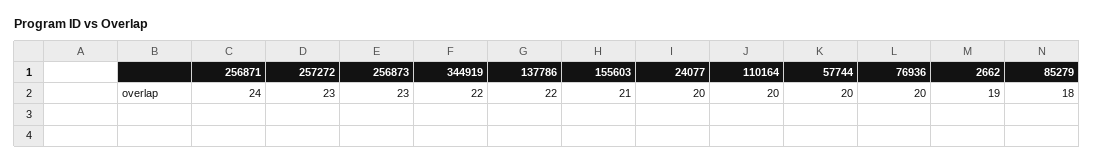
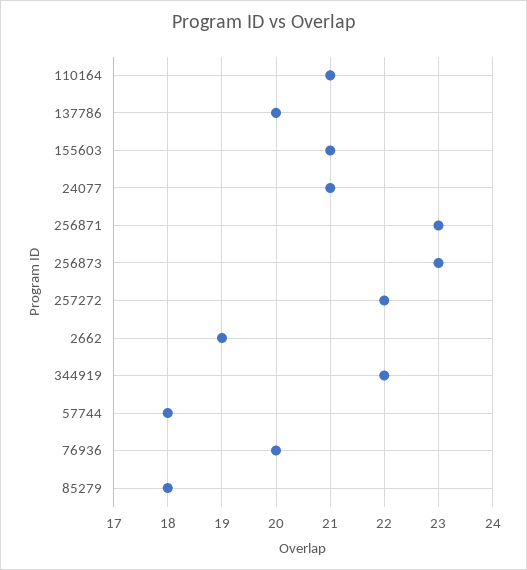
256871: 24 -> 23
257272: 23 -> 22
137786: 22 -> 20
24077: 20 -> 21
110164: 20 -> 21
57744: 20 -> 18

